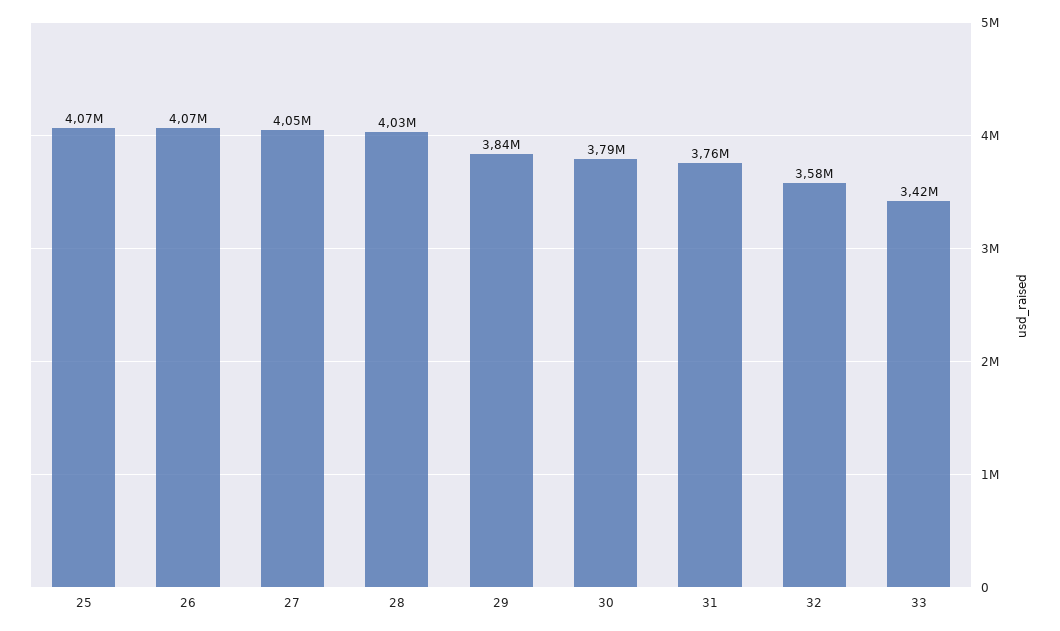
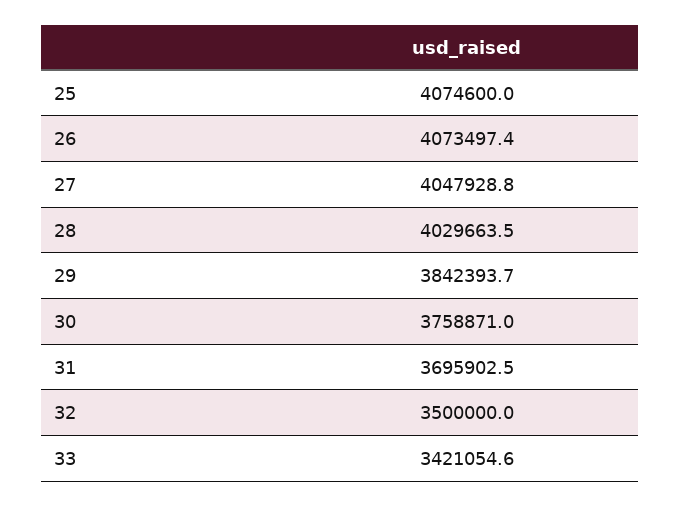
30: 3790000 -> 3758871
31: 3760000 -> 3695902.5
32: 3580000 -> 3500000

